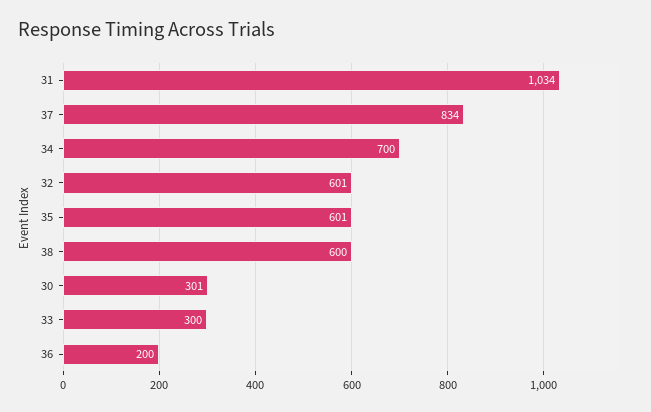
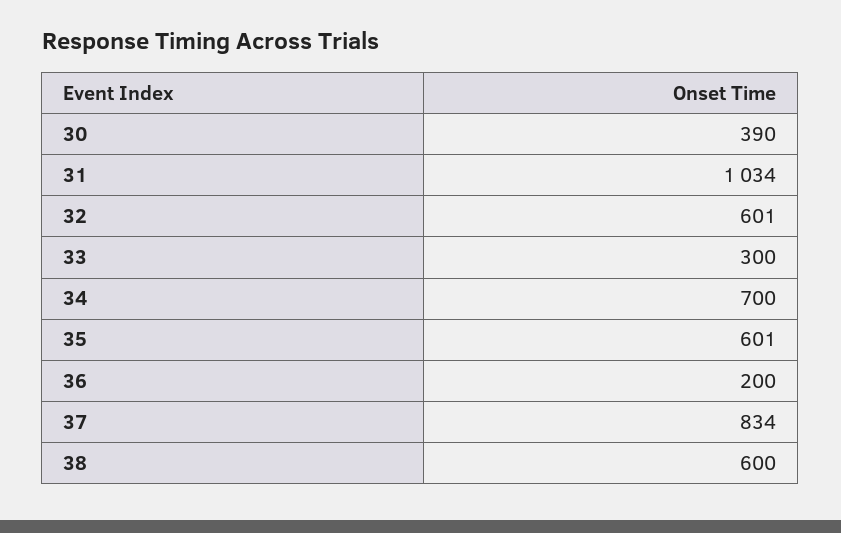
30: 301 -> 390

